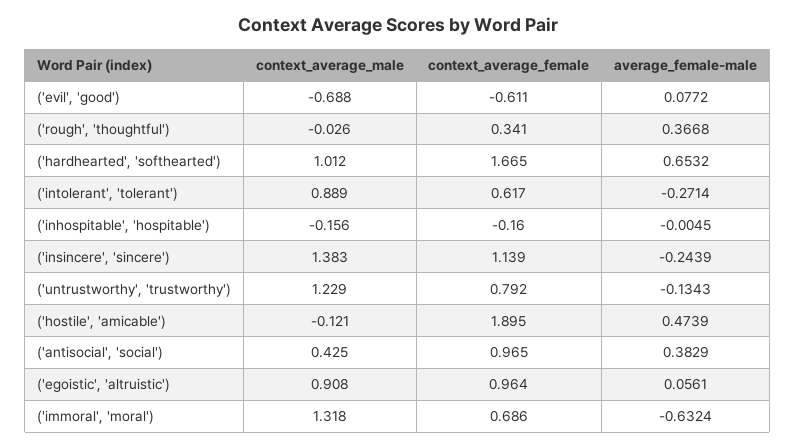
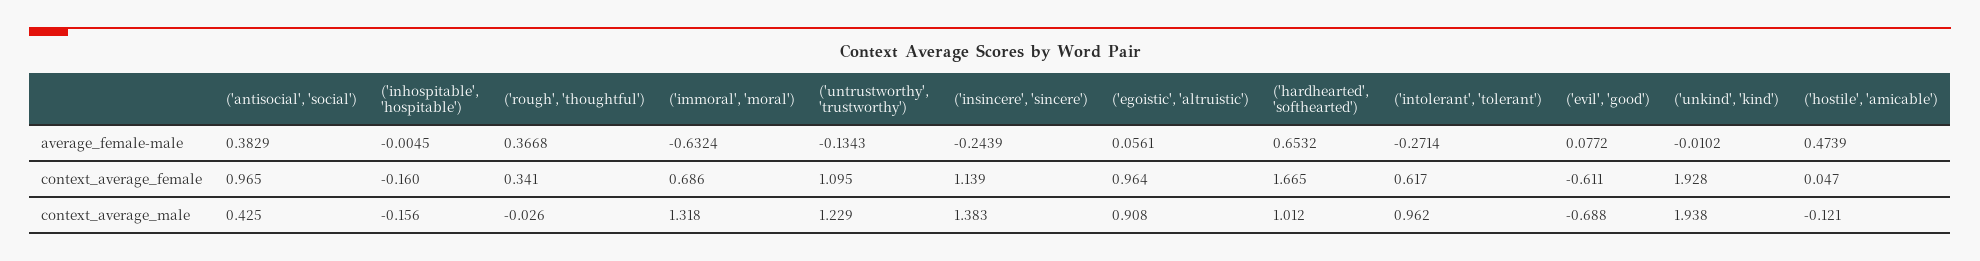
context_average_male, ('intolerant', 'tolerant'): 0.889 -> 0.962
context_average_female, ('untrustworthy', 'trustworthy'): 0.792 -> 1.095
context_average_female, ('hostile', 'amicable'): 1.895 -> 0.047
average_female-male, ('unkind', 'kind'): none -> -0.0102
context_average_female, ('unkind', 'kind'): none -> 1.928
context_average_male, ('unkind', 'kind'): none -> 1.938

